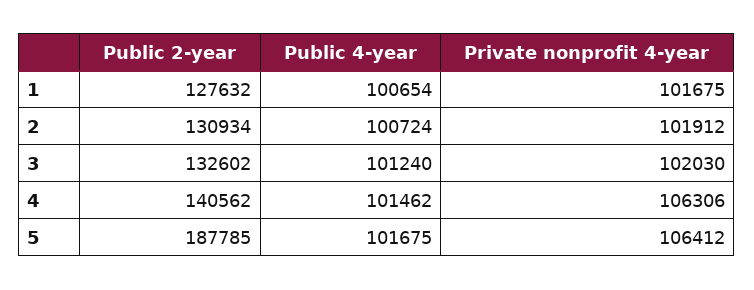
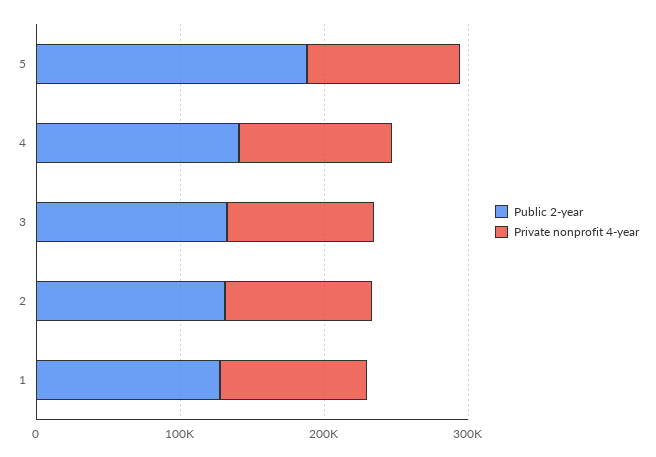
Public 4-year, 1: 100654 -> none
Public 4-year, 2: 100724 -> none
Public 4-year, 3: 101240 -> none
Public 4-year, 4: 101462 -> none
Public 4-year, 5: 101675 -> none

